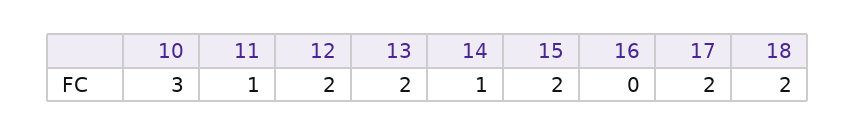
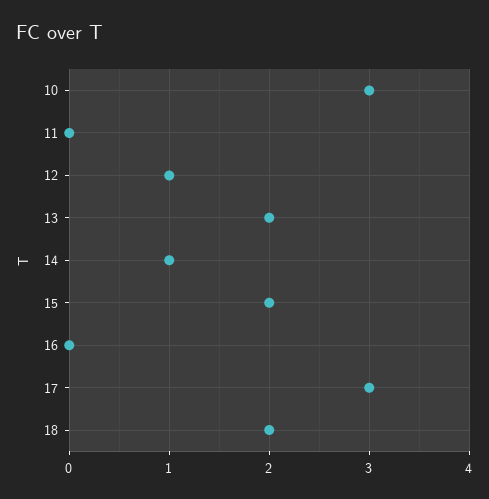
11: 1 -> 0
12: 2 -> 1
17: 2 -> 3

